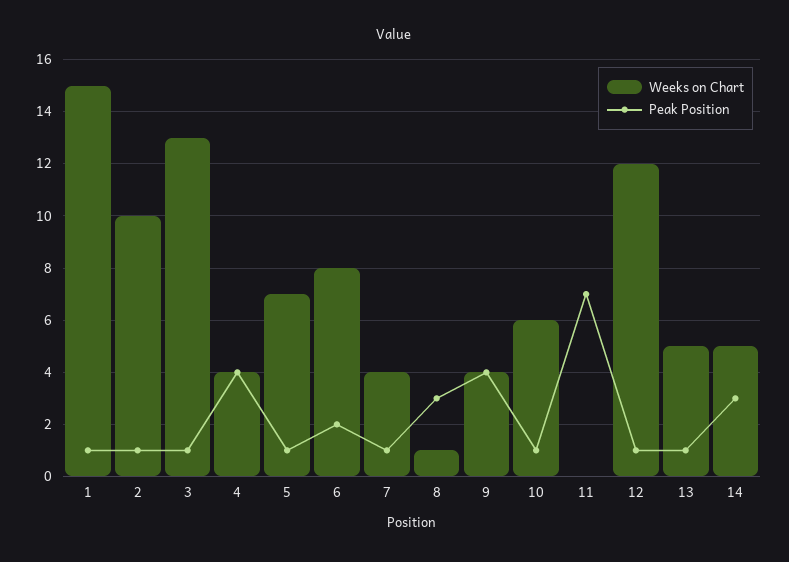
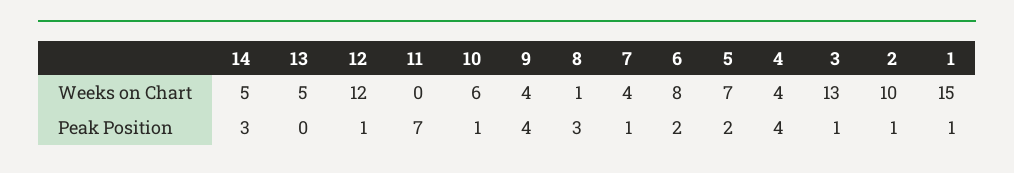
Peak Position, 5: 1 -> 2
Peak Position, 13: 1 -> 0

